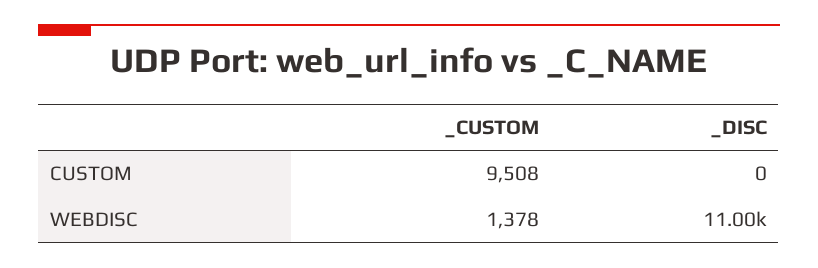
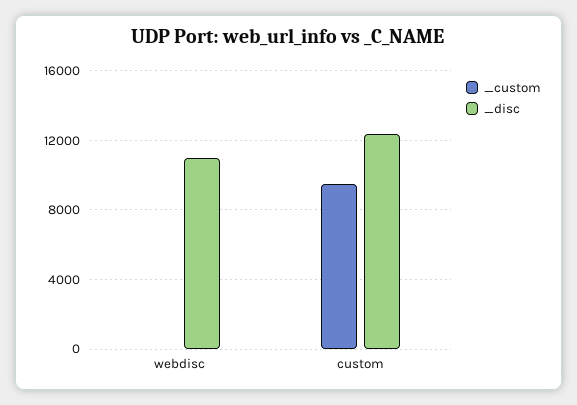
_DISC, CUSTOM: 0 -> 12500
_CUSTOM, WEBDISC: 1378 -> 0

